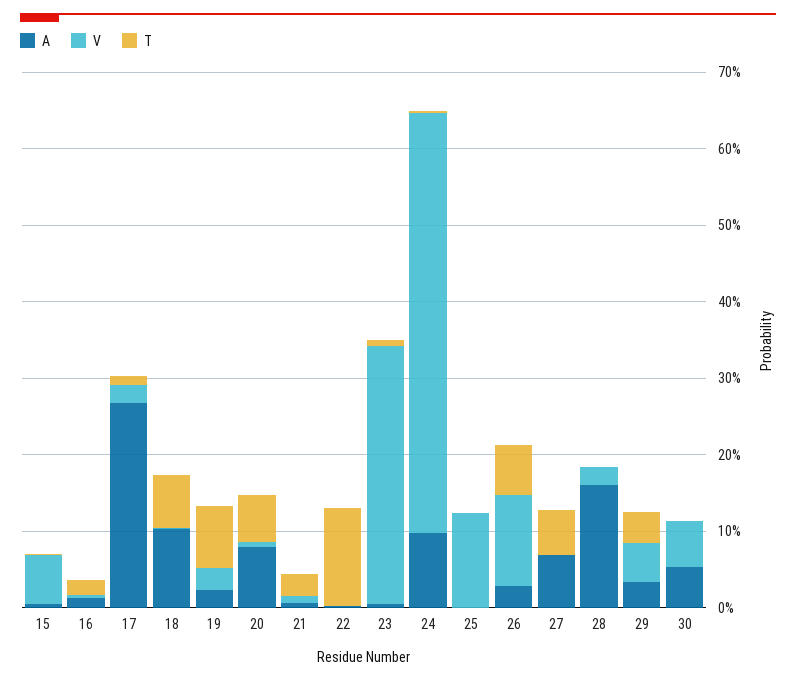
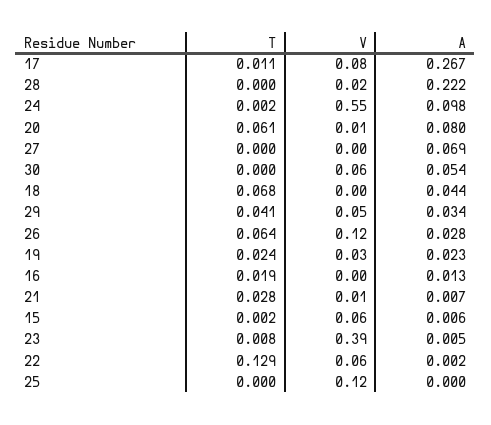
V, 17: 0.02 -> 0.08
A, 18: 0.1 -> 0.044
T, 19: 0.08 -> 0.024
V, 22: 0 -> 0.06
V, 23: 0.34 -> 0.39
T, 27: 0.06 -> 0
A, 28: 0.16 -> 0.222

